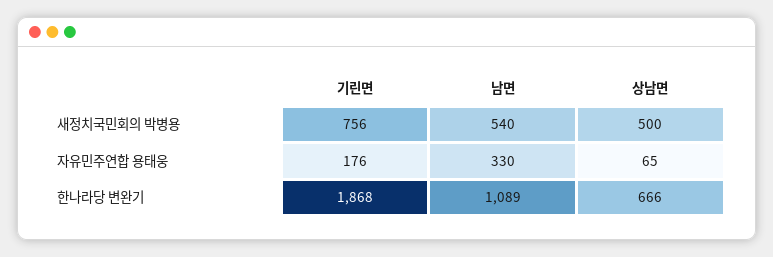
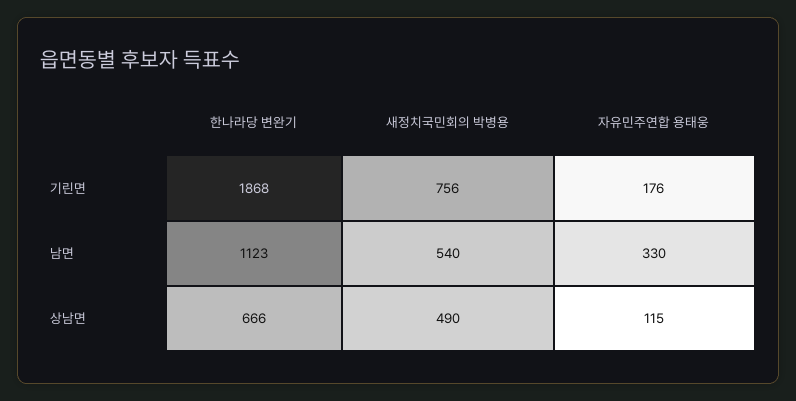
상남면, 새정치국민회의 박병용: 500 -> 490
상남면, 자유민주연합 용태웅: 65 -> 115
남면, 한나라당 변완기: 1089 -> 1123

